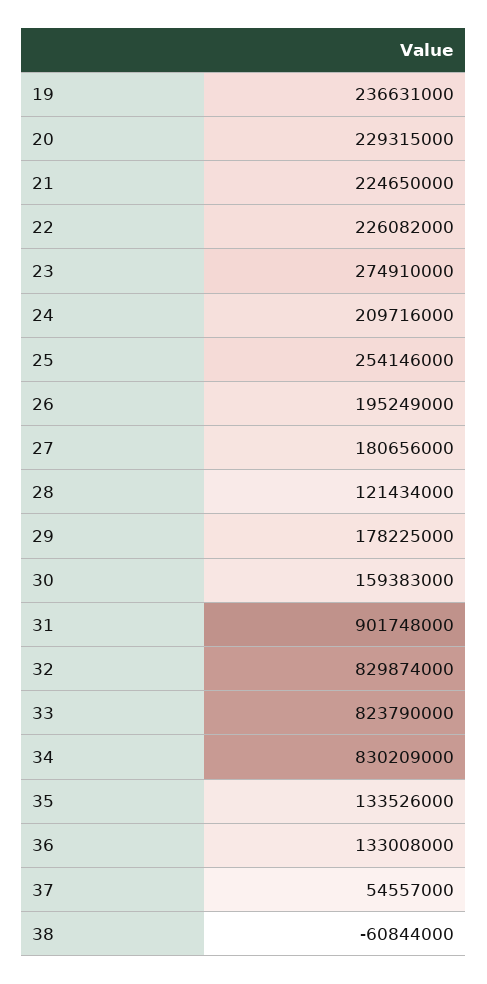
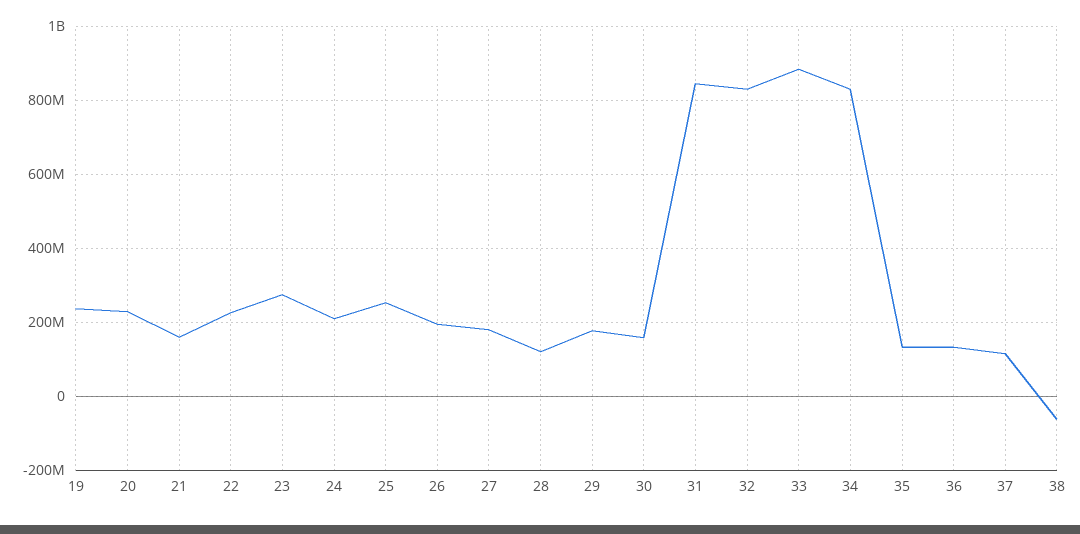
21: 224650000 -> 160000000
31: 901748000 -> 840000000
33: 823790000 -> 880000000
37: 54557000 -> 120000000

